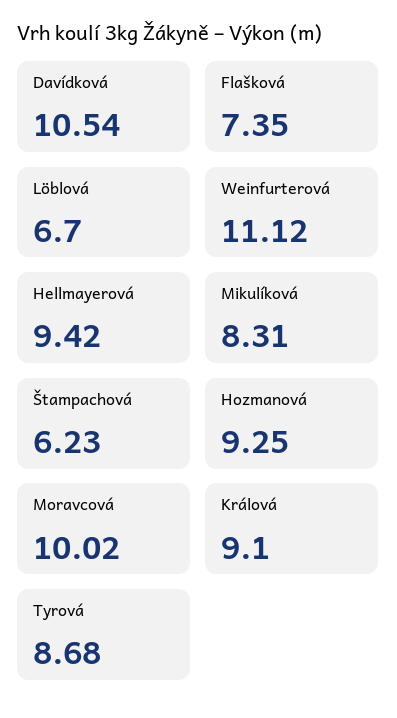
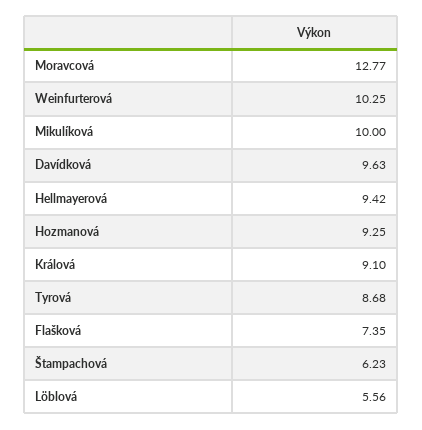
Davídková: 10.54 -> 9.63
Löblová: 6.7 -> 5.56
Weinfurterová: 11.12 -> 10.25
Mikulíková: 8.31 -> 10
Moravcová: 10.02 -> 12.77

